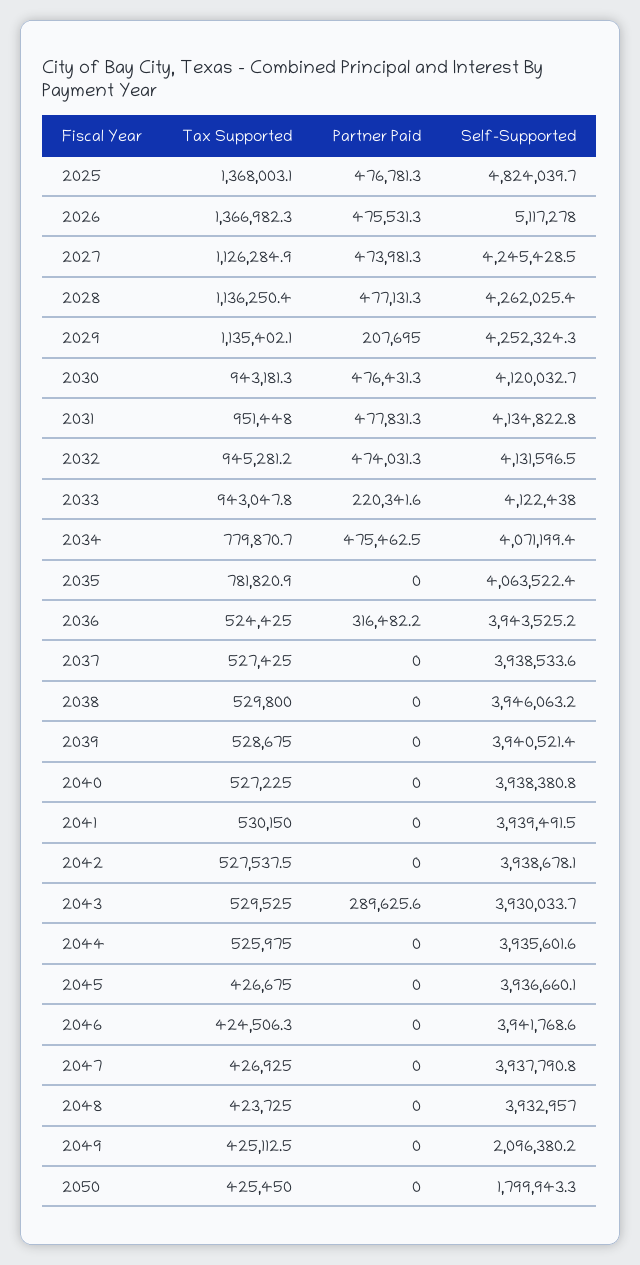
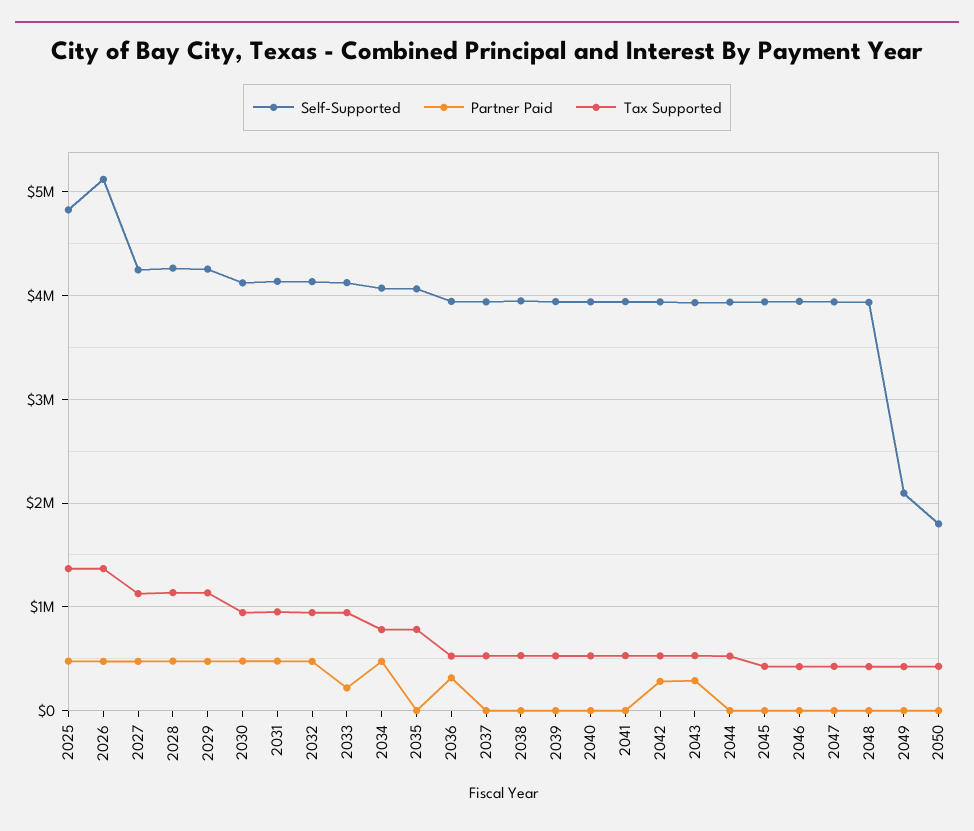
Partner Paid, 2029: 207695 -> 500000
Partner Paid, 2042: 0 -> 300000

